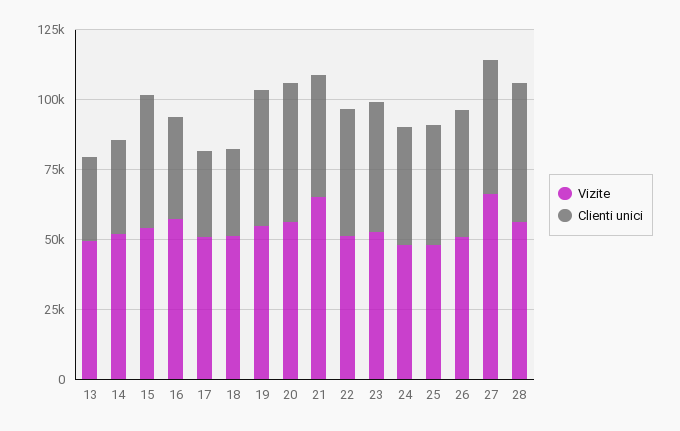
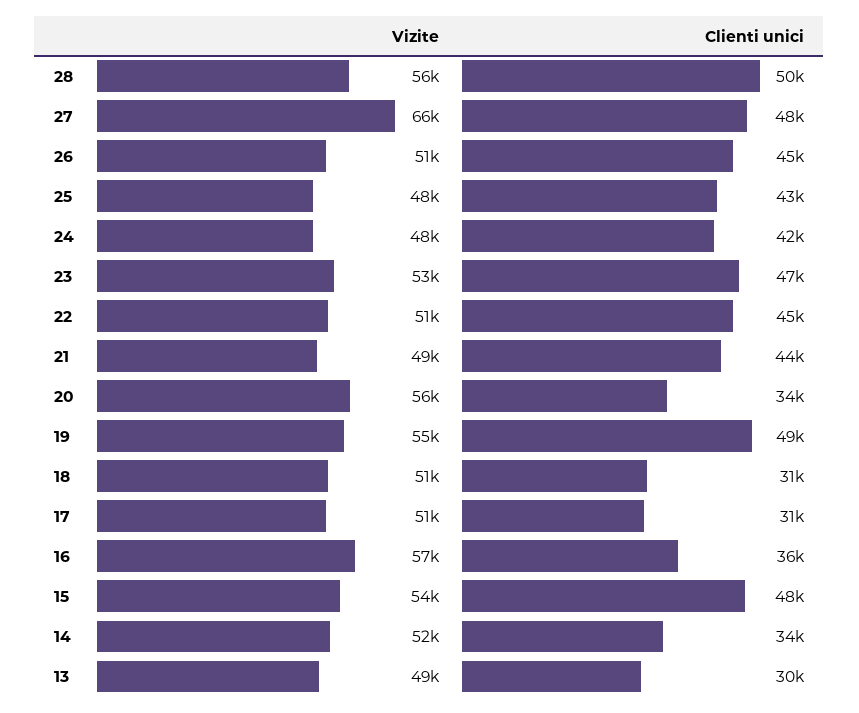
Clienti unici, 20: 50000 -> 34000
Vizite, 21: 65000 -> 49000

